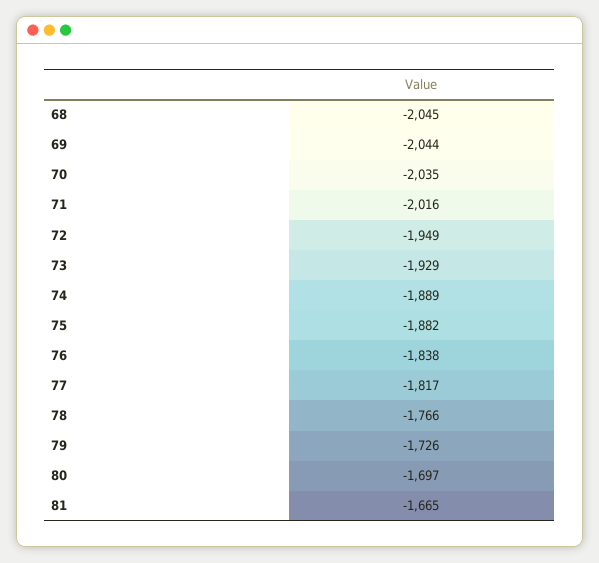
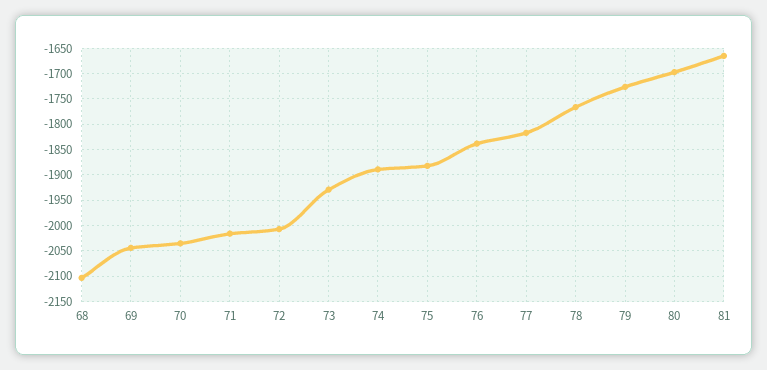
68: -2045 -> -2100
72: -1949 -> -2000

